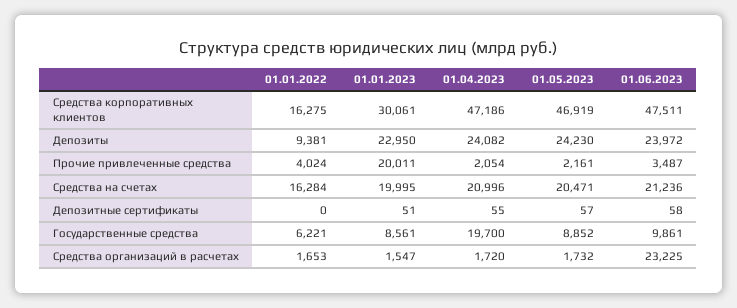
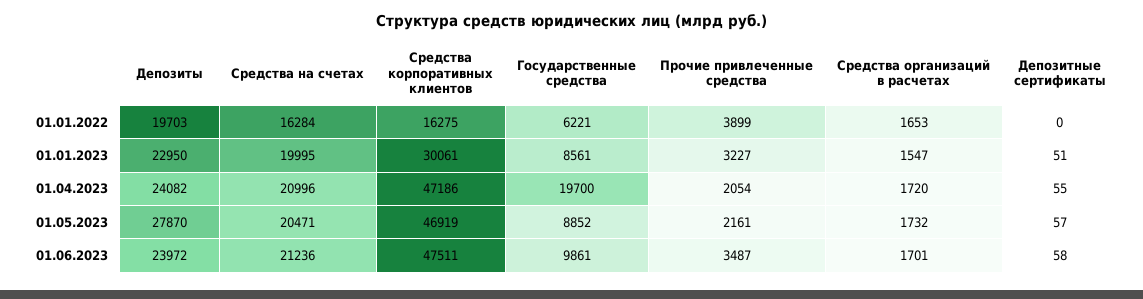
01.01.2022, Депозиты: 9381 -> 19703
01.05.2023, Депозиты: 24230 -> 27870
01.01.2022, Прочие привлеченные средства: 4024 -> 3899
01.01.2023, Прочие привлеченные средства: 20011 -> 3227
01.06.2023, Средства организаций в расчетах: 23225 -> 1701

